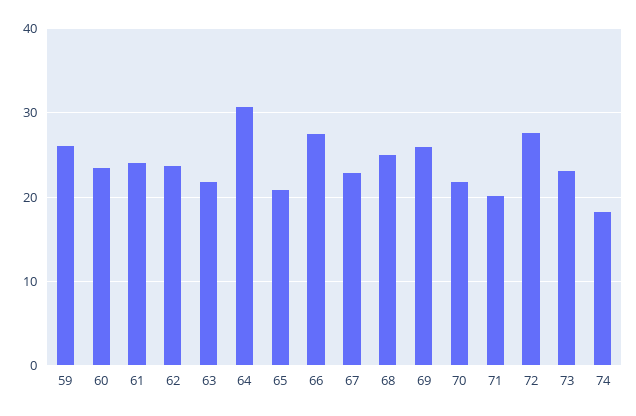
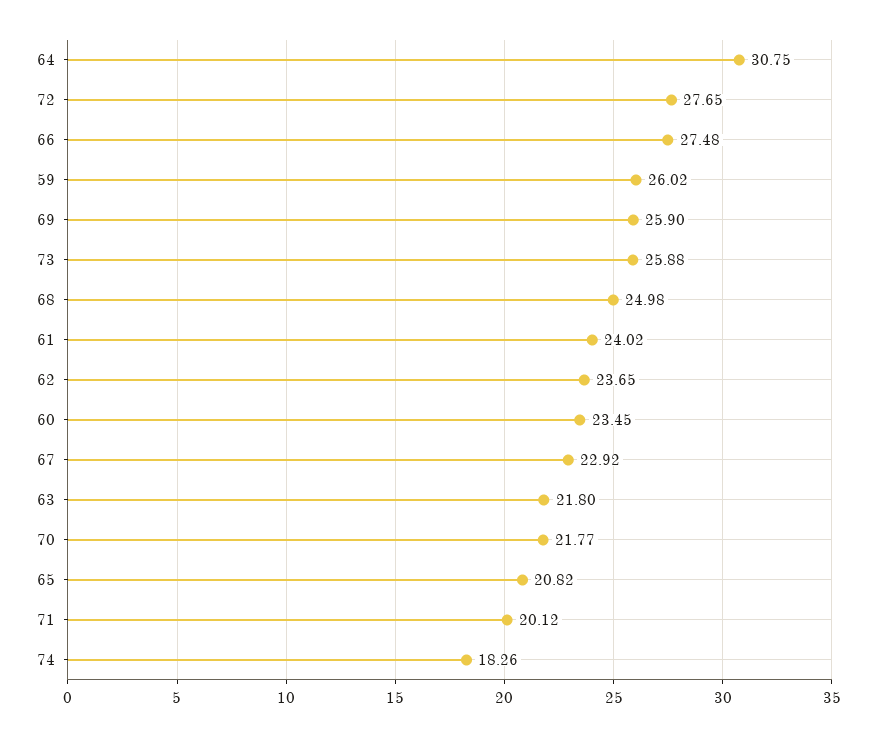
73: 23 -> 25.88

